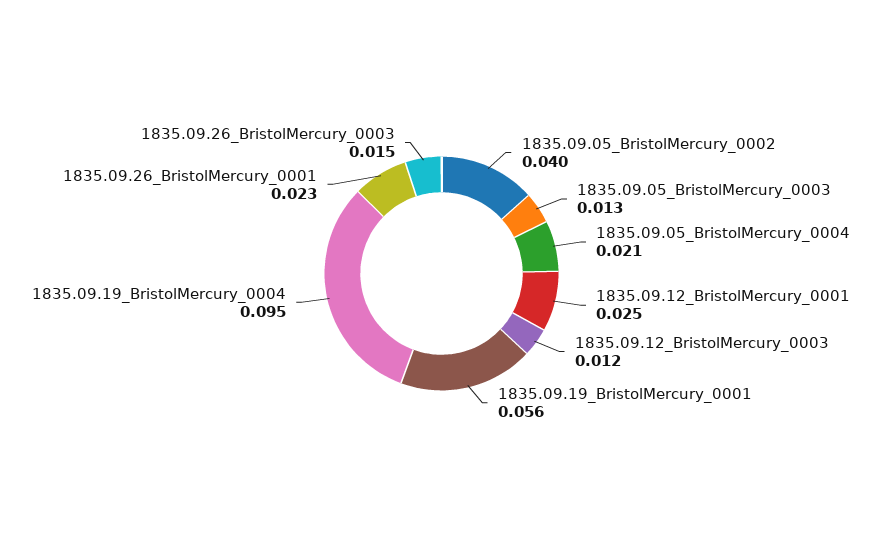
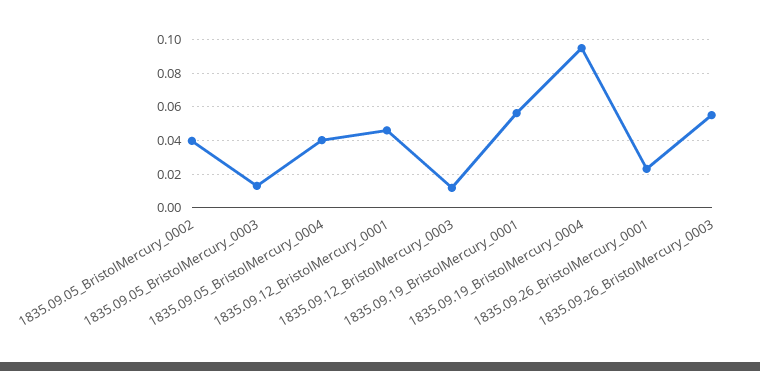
1835.09.05_BristolMercury_0004: 0.021 -> 0.04
1835.09.12_BristolMercury_0001: 0.025 -> 0.045
1835.09.26_BristolMercury_0003: 0.015 -> 0.055

